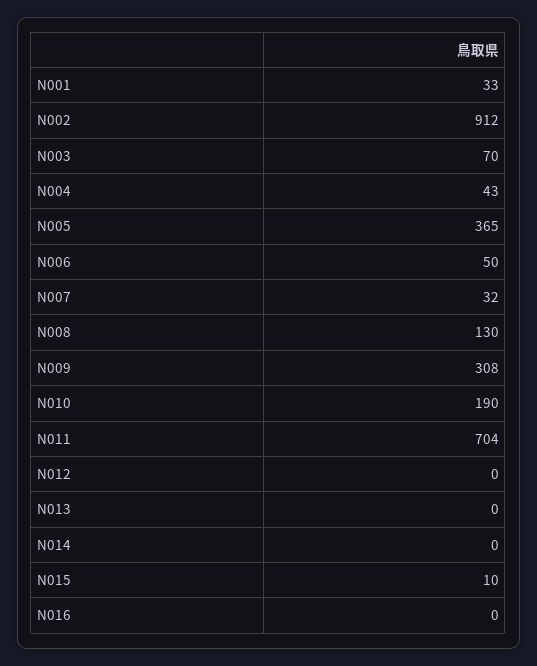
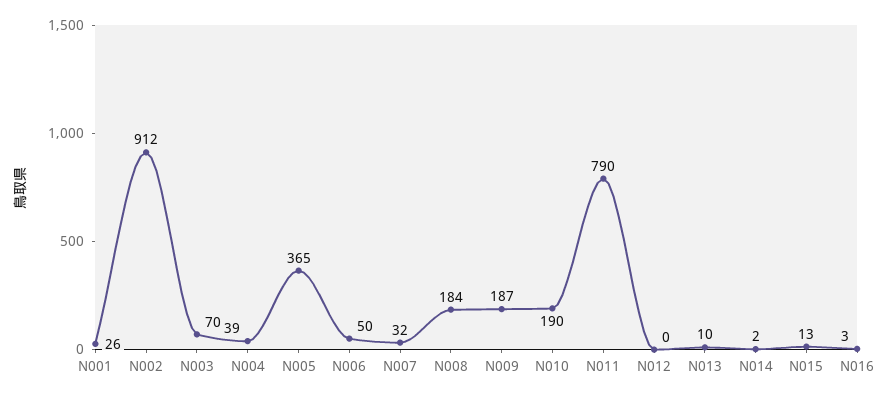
N001: 33 -> 26
N004: 43 -> 39
N008: 130 -> 184
N009: 308 -> 187
N011: 704 -> 790
N013: 0 -> 10
N014: 0 -> 2
N015: 10 -> 13
N016: 0 -> 3

